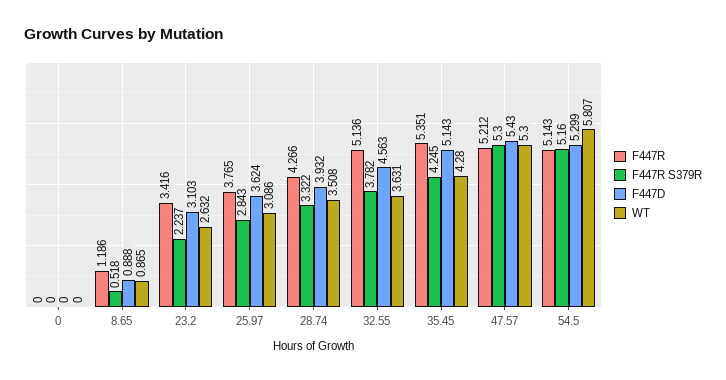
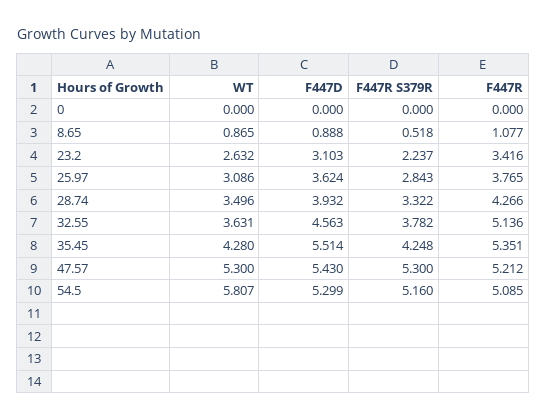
F447R, 8.65: 1.186 -> 1.077
WT, 28.74: 3.508 -> 3.496
F447R S379R, 35.45: 4.245 -> 4.248
F447D, 35.45: 5.143 -> 5.514
F447R, 54.5: 5.143 -> 5.085

